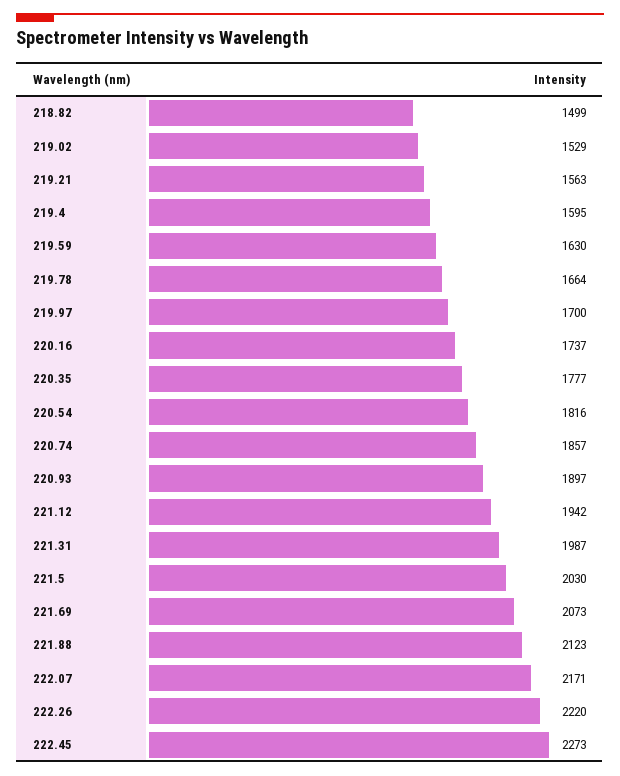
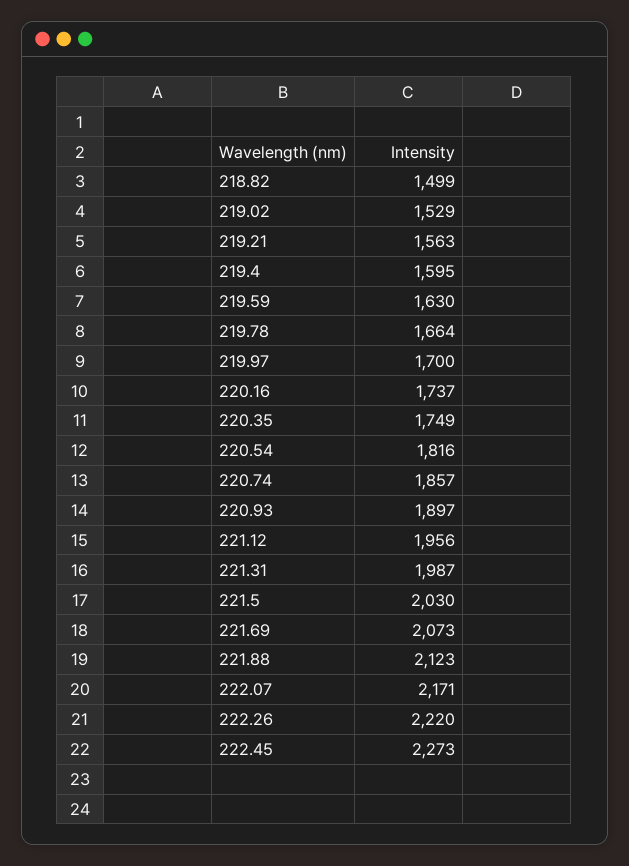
220.35: 1777 -> 1749
221.12: 1942 -> 1956

